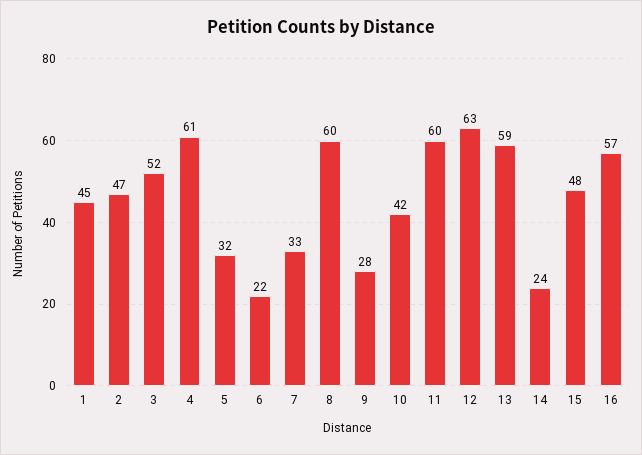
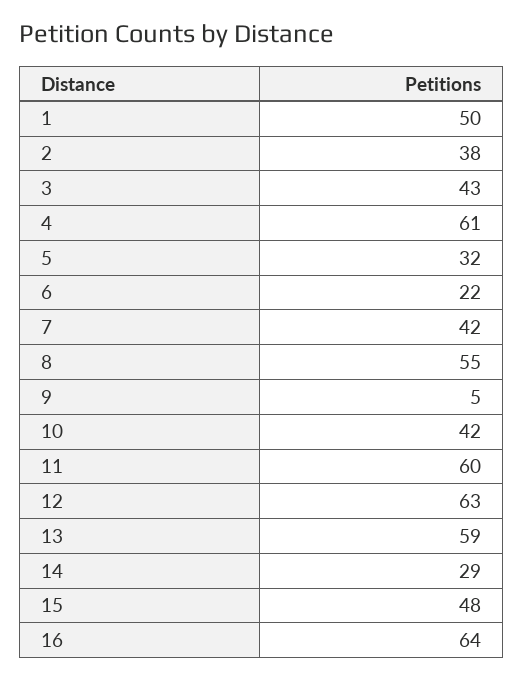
1: 45 -> 50
2: 47 -> 38
3: 52 -> 43
7: 33 -> 42
8: 60 -> 55
9: 28 -> 5
14: 24 -> 29
16: 57 -> 64

